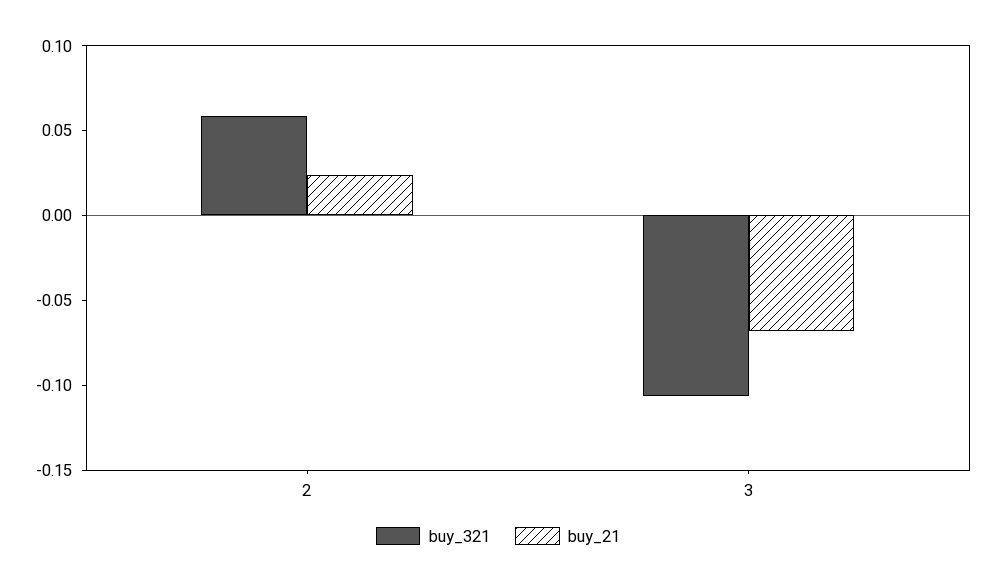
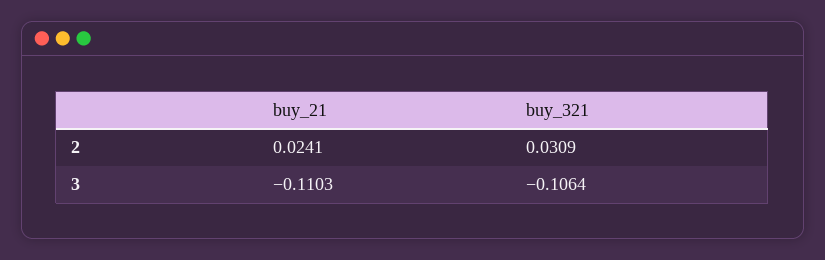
buy_321, 2: 0.06 -> 0.0309
buy_21, 3: -0.07 -> -0.1103

